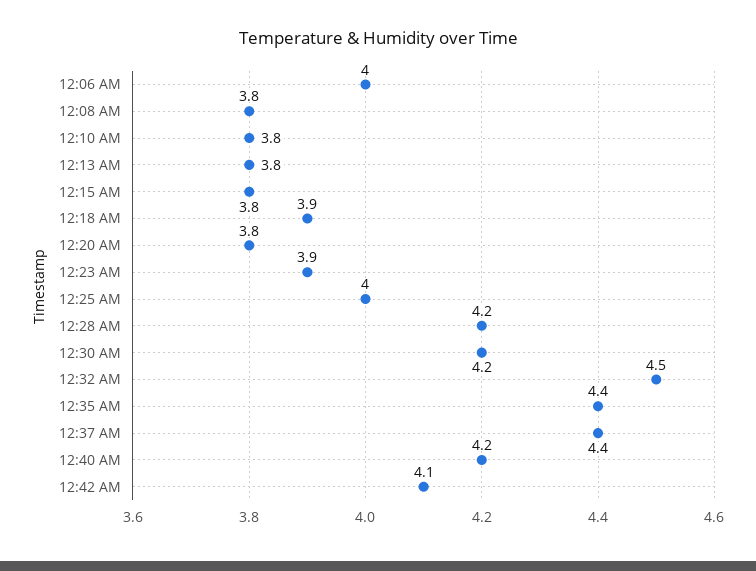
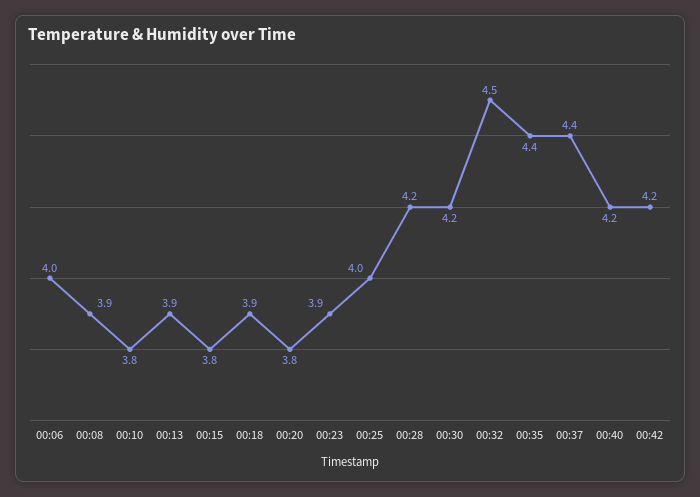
12:08 AM: 3.8 -> 3.9
12:13 AM: 3.8 -> 3.9
12:42 AM: 4.1 -> 4.2

